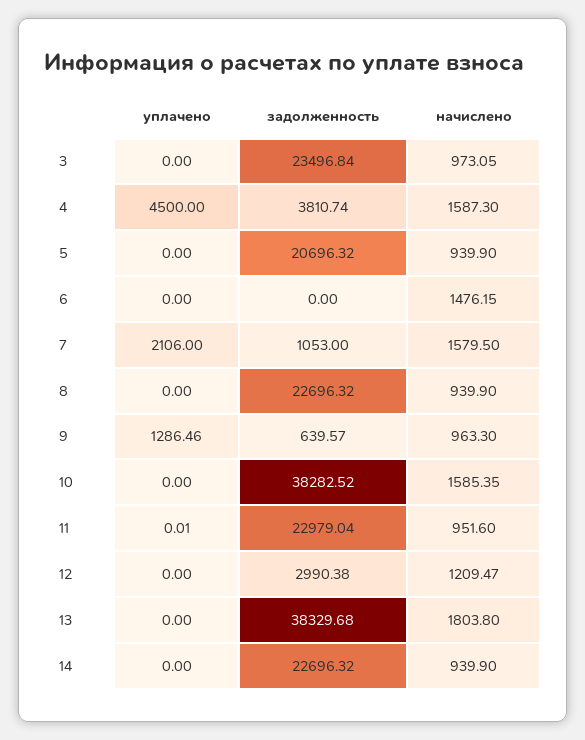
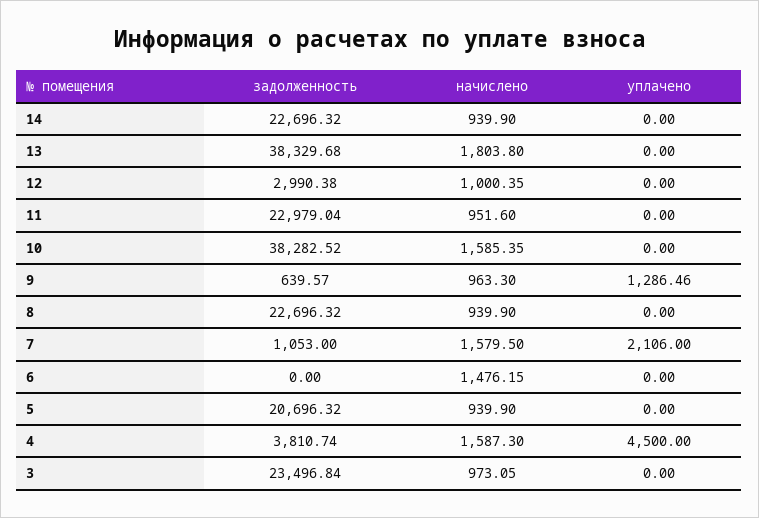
уплачено, 11: 0.01 -> 0
начислено, 12: 1209.47 -> 1000.35

